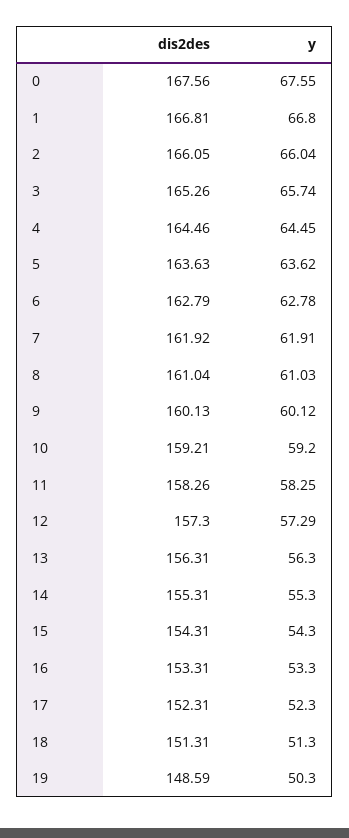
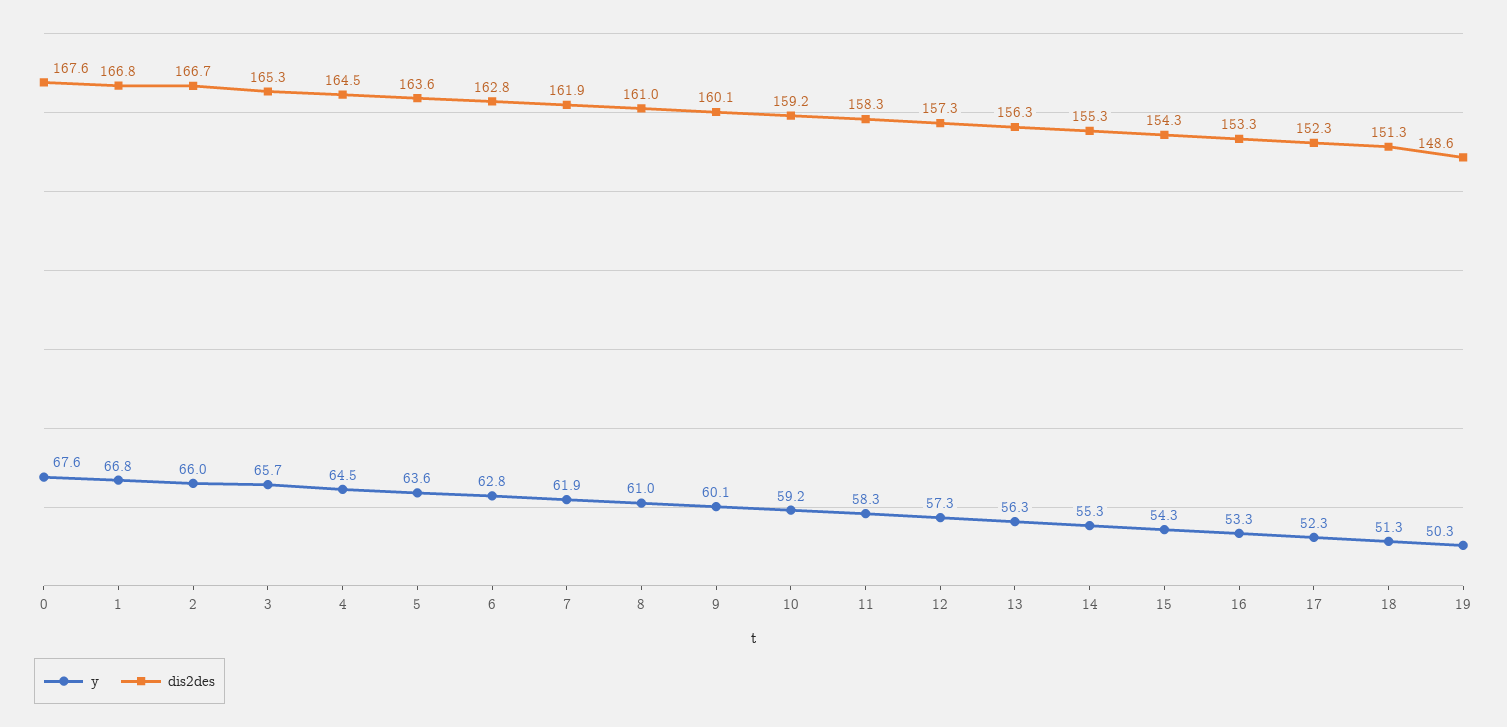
dis2des, 2: 166.05 -> 166.7

